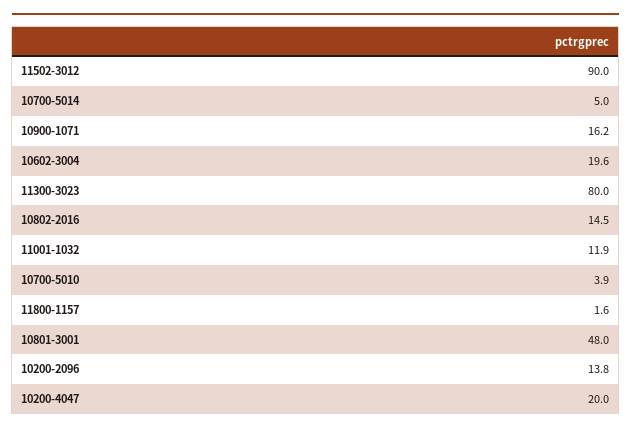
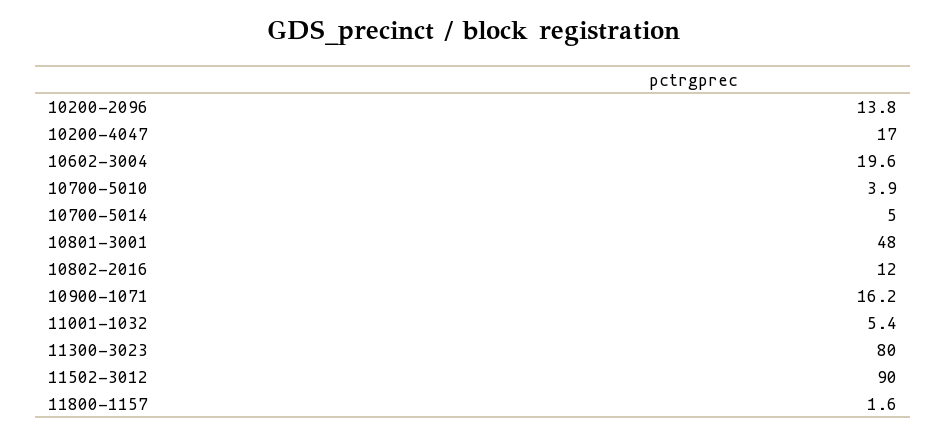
10802-2016: 14.5 -> 12
11001-1032: 11.9 -> 5.4
10200-4047: 20 -> 17

